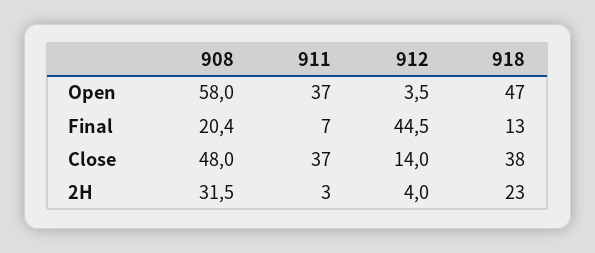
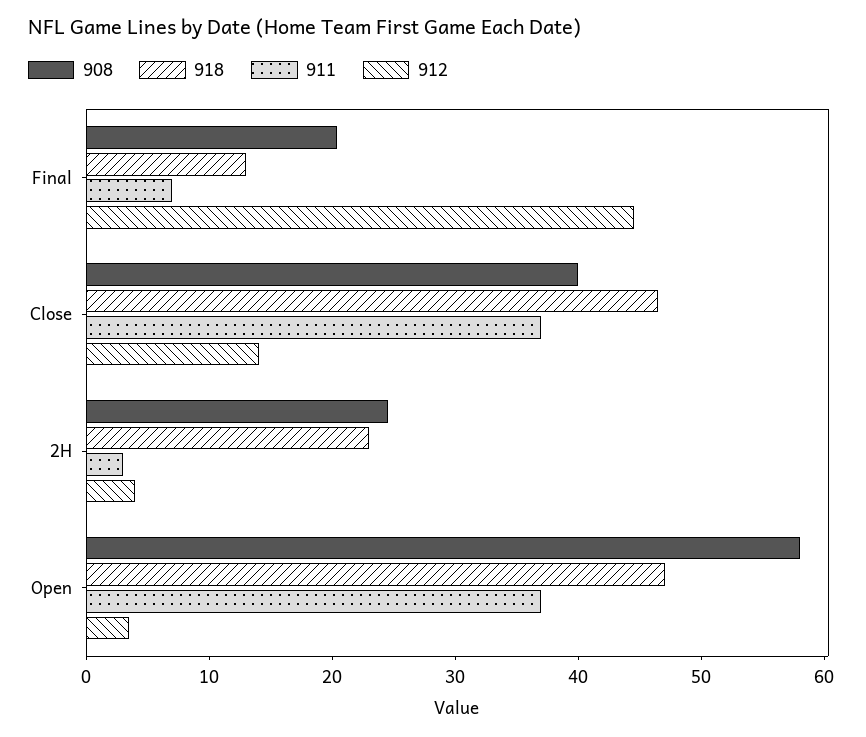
908, Close: 48 -> 40
918, Close: 38 -> 46
908, 2H: 31.5 -> 24

